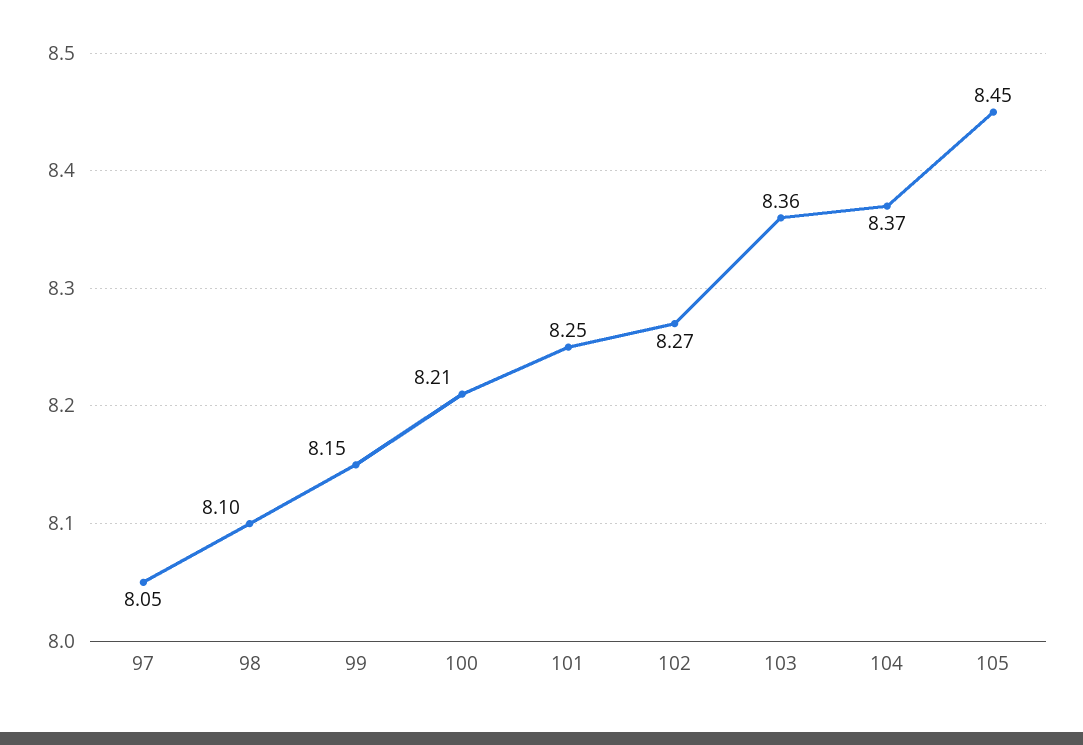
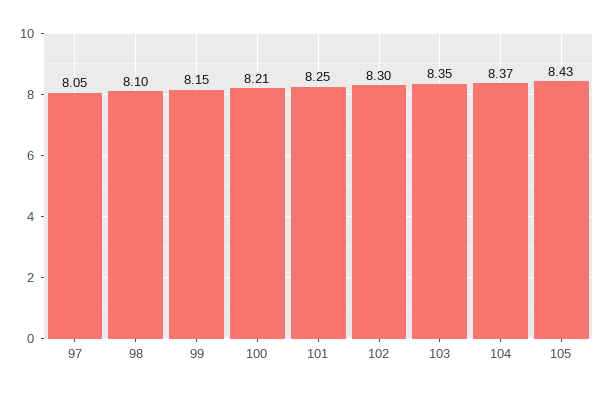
102: 8.27 -> 8.3
103: 8.36 -> 8.35
105: 8.45 -> 8.43

